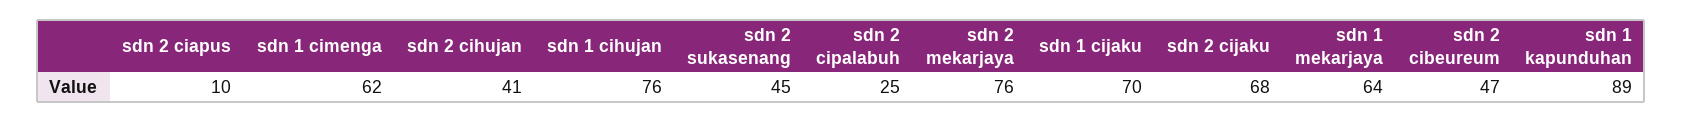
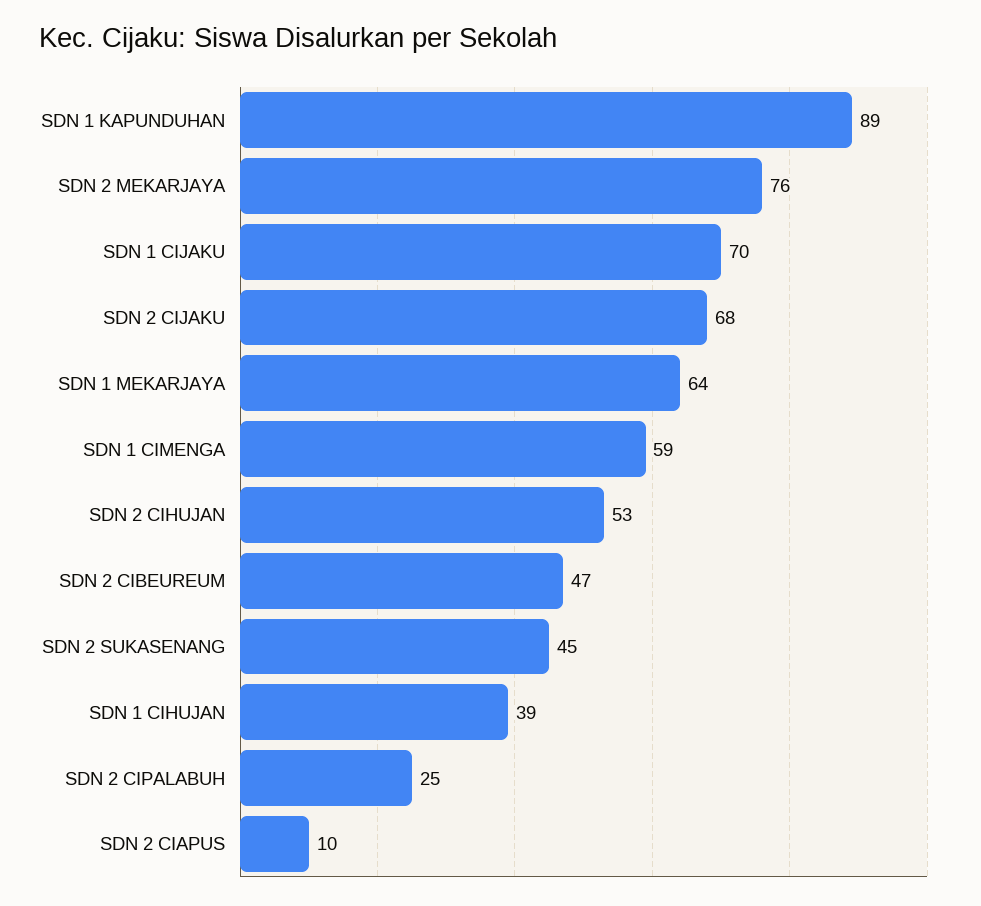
sdn 1 cimenga: 62 -> 59
sdn 2 cihujan: 41 -> 53
sdn 1 cihujan: 76 -> 39

